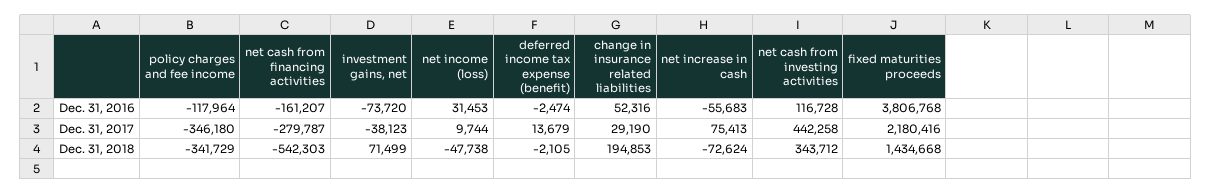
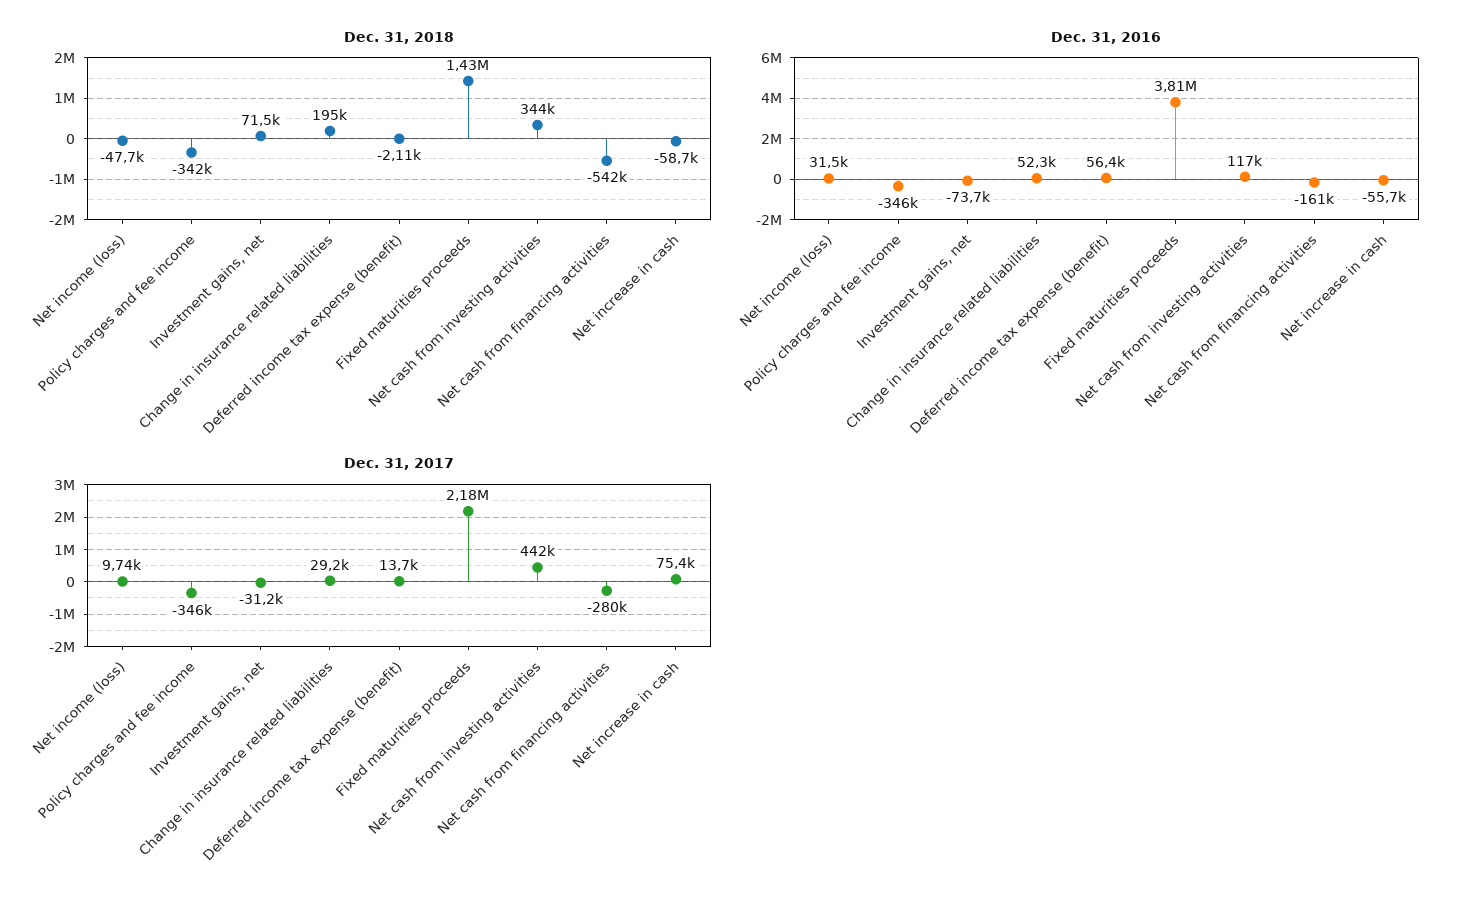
Dec. 31, 2016, policy charges and fee income: -117964 -> -346000
Dec. 31, 2016, deferred income tax expense (benefit): -2474 -> 56400
Dec. 31, 2017, investment gains, net: -38123 -> -31200
Dec. 31, 2018, net increase in cash: -72624 -> -58700

